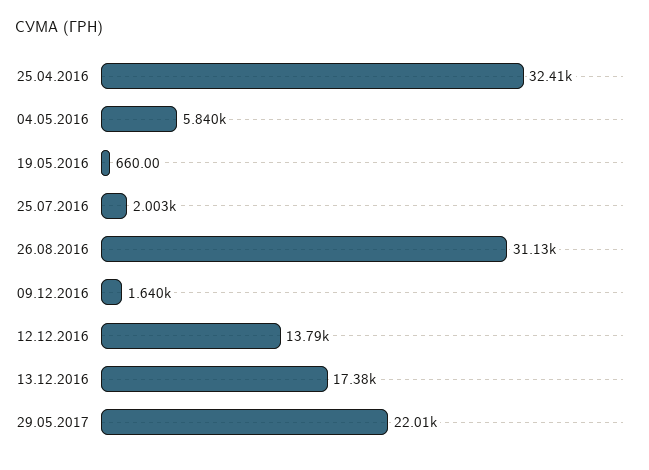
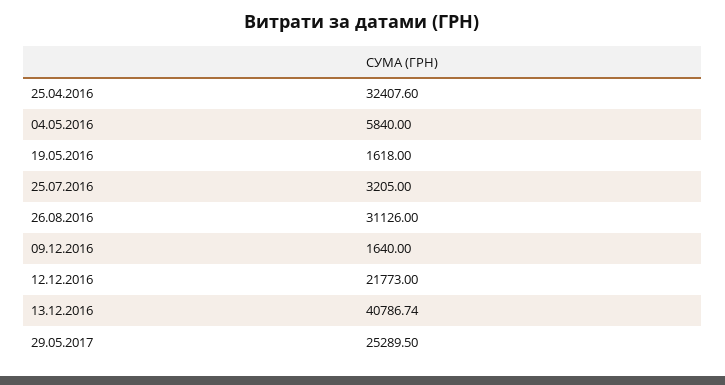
19.05.2016: 660 -> 1618
25.07.2016: 2003 -> 3205
12.12.2016: 13790 -> 21773
13.12.2016: 17380 -> 40786.74
29.05.2017: 22010 -> 25289.5

